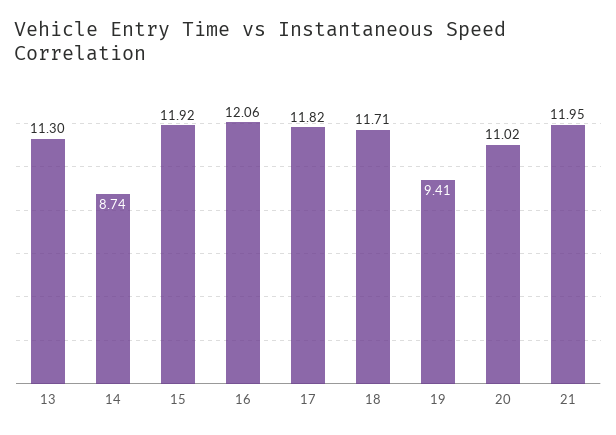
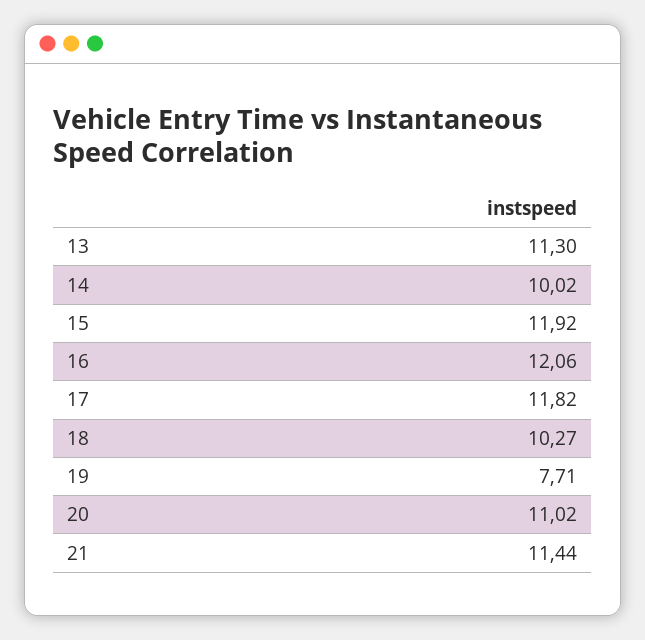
14: 8.74 -> 10.02
18: 11.71 -> 10.27
19: 9.41 -> 7.71
21: 11.95 -> 11.44

